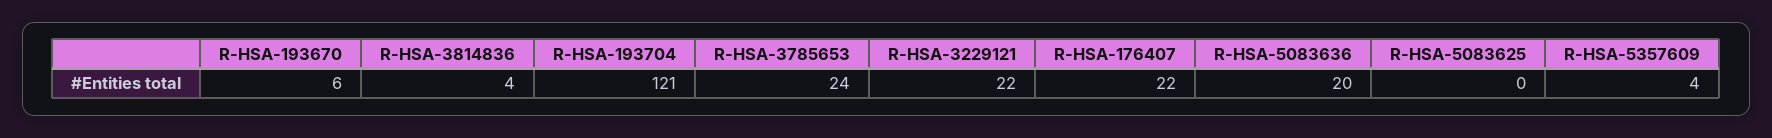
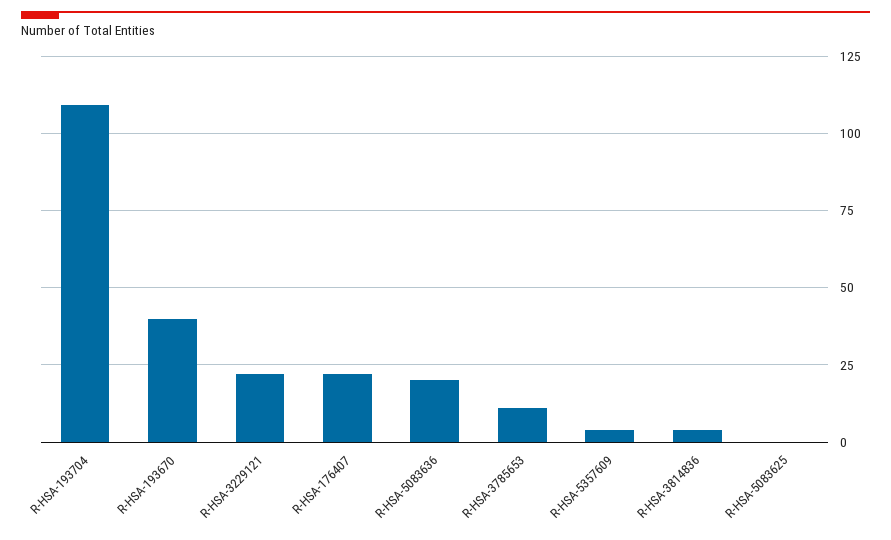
R-HSA-193670: 6 -> 40
R-HSA-193704: 121 -> 110
R-HSA-3785653: 24 -> 10

